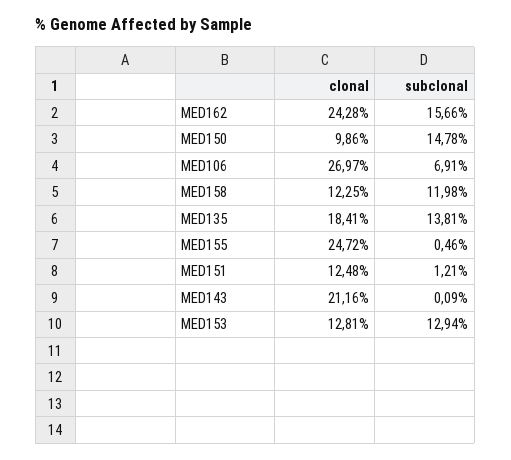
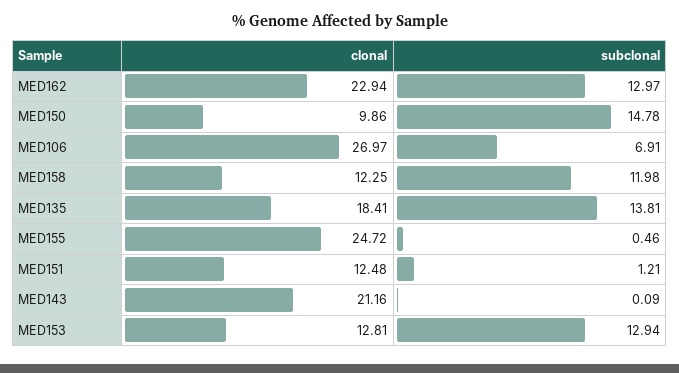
clonal, MED162: 24.28 -> 22.94
subclonal, MED162: 15.66 -> 12.97

